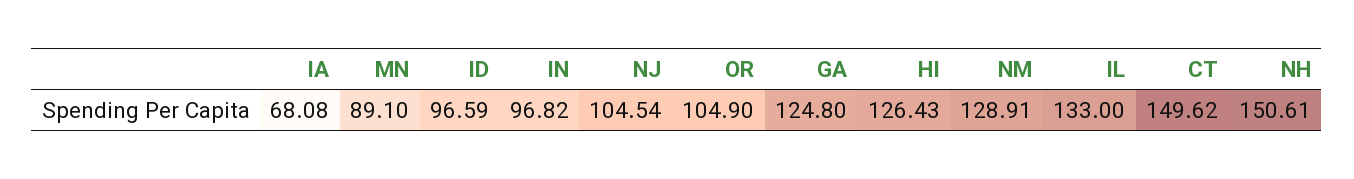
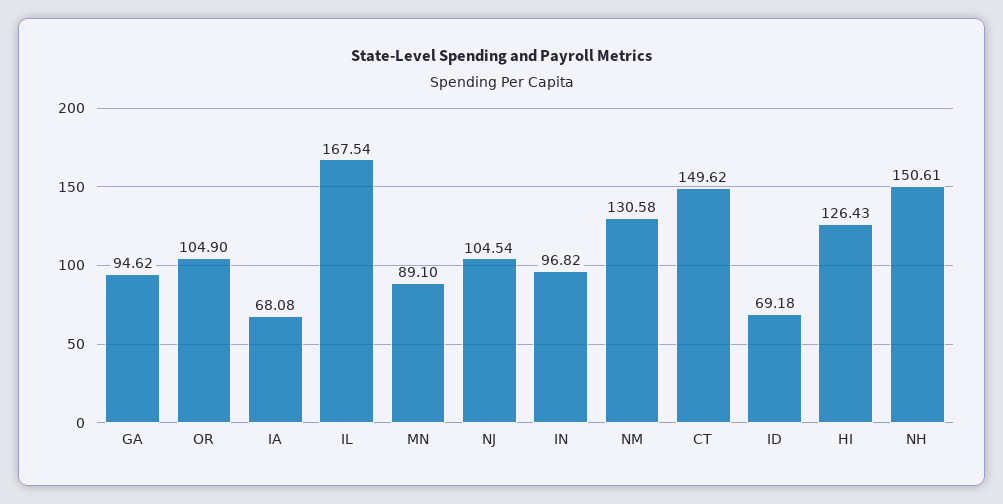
ID: 96.59 -> 69.18
GA: 124.8 -> 94.62
NM: 128.91 -> 130.58
IL: 133 -> 167.54

